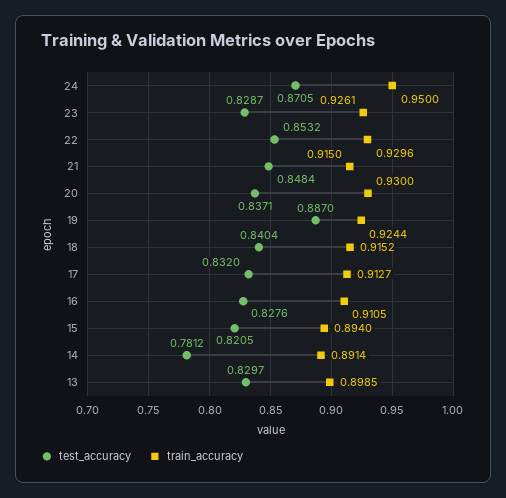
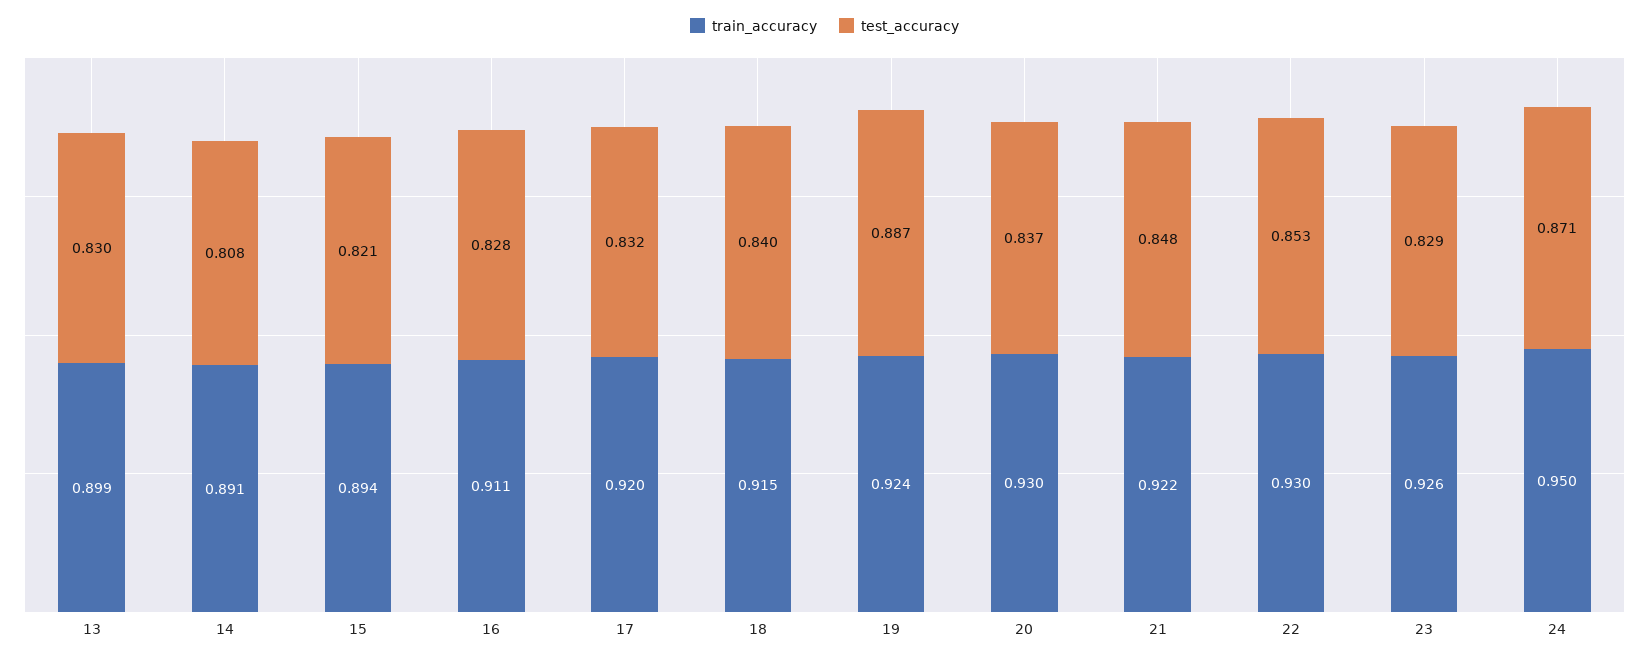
train_accuracy, 21: 0.915 -> 0.922
train_accuracy, 17: 0.9127 -> 0.92
test_accuracy, 14: 0.7812 -> 0.808

